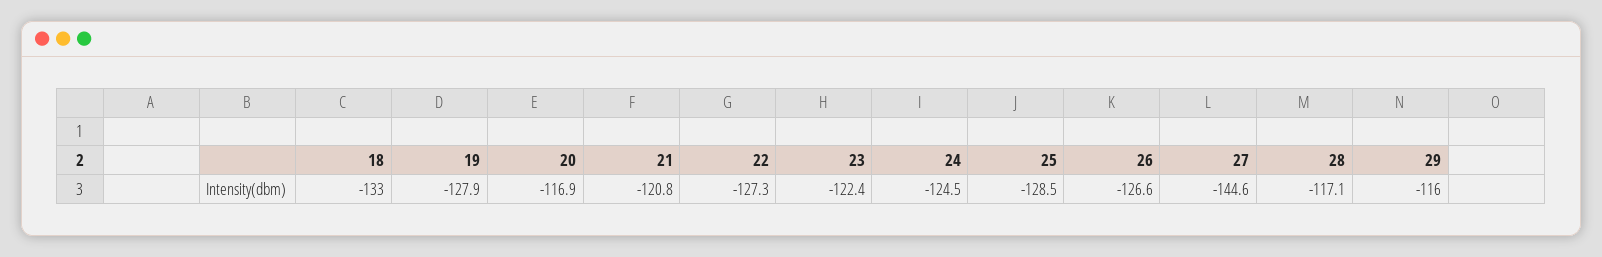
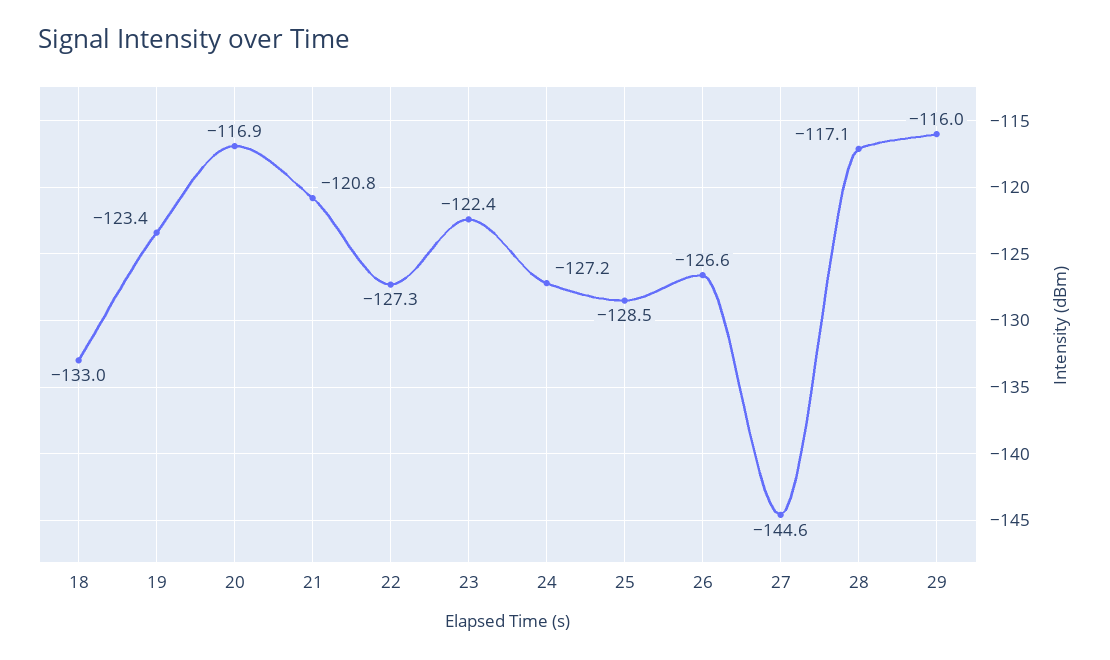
19: -127.9 -> -123.4
24: -124.5 -> -127.2

